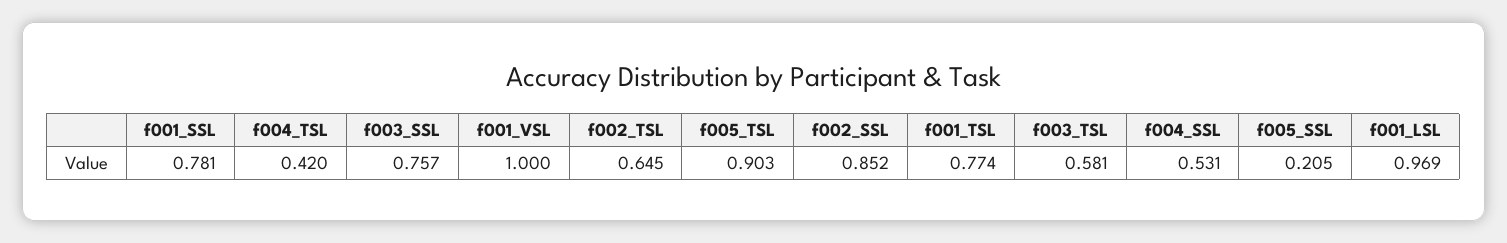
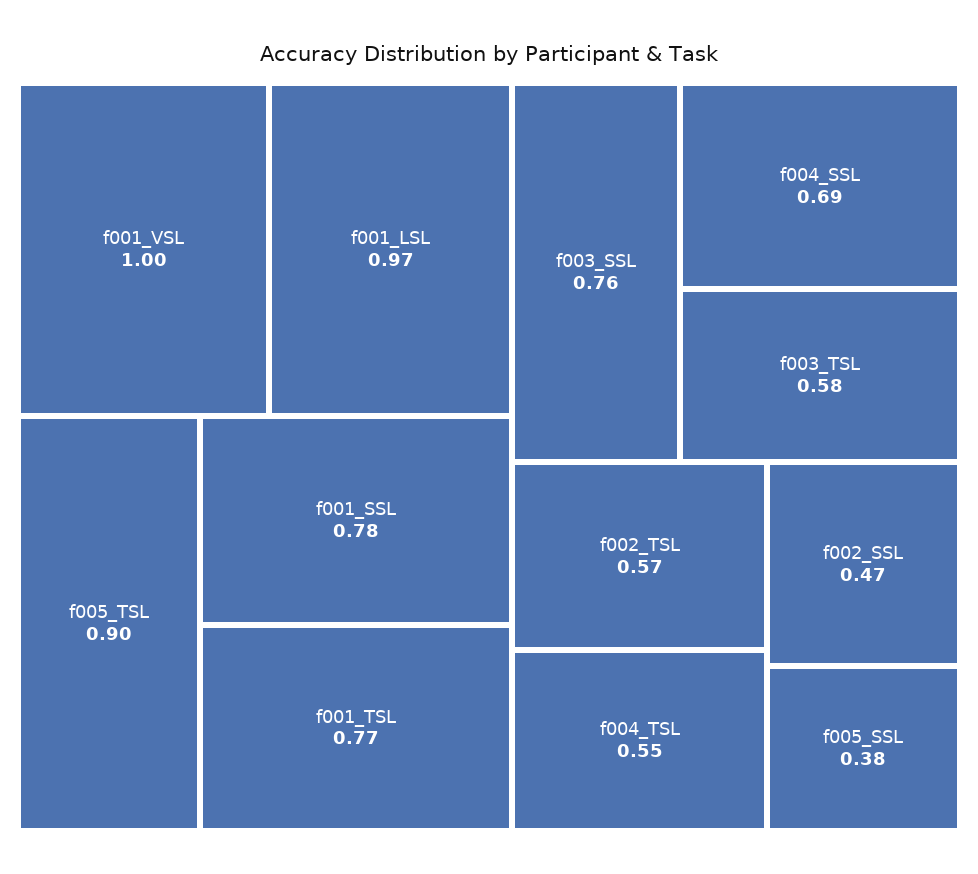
f004_TSL: 0.42 -> 0.55
f002_TSL: 0.645 -> 0.57
f002_SSL: 0.852 -> 0.47
f004_SSL: 0.531 -> 0.69
f005_SSL: 0.205 -> 0.38

